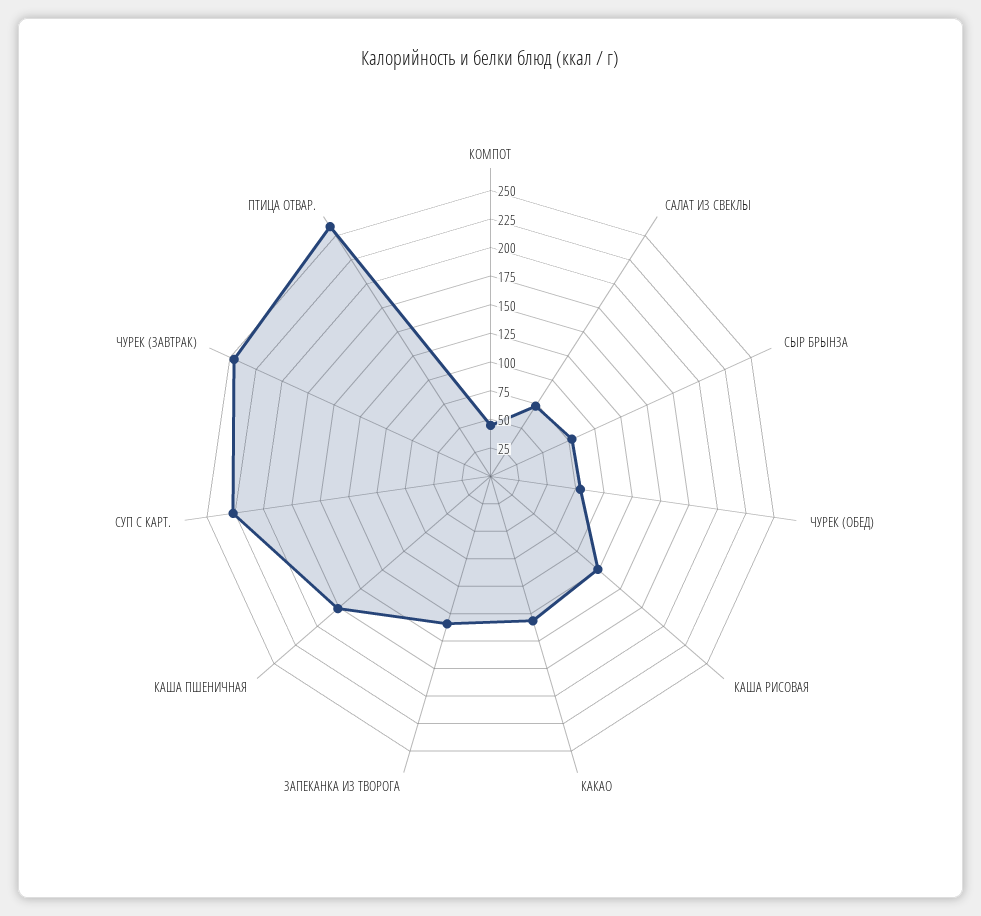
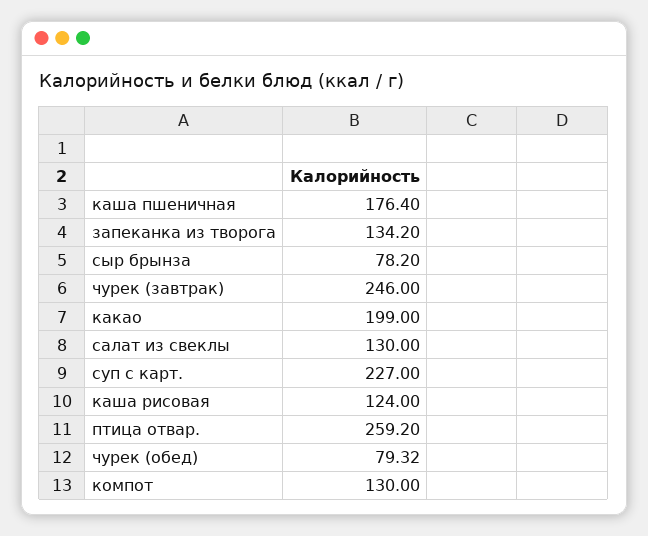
КОМПОТ: 50 -> 130
САЛАТ ИЗ СВЕКЛЫ: 75 -> 130
КАКАО: 125 -> 199

